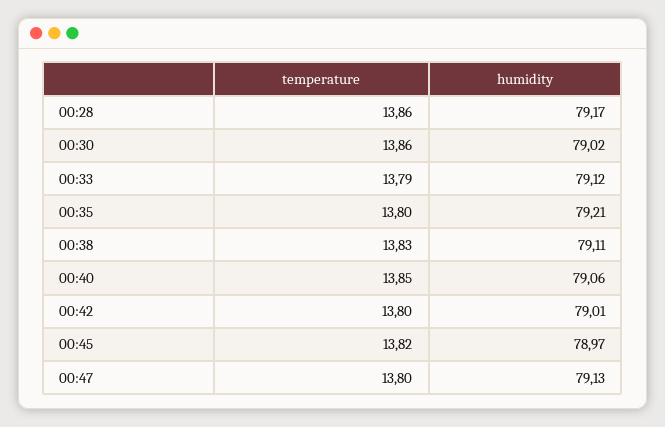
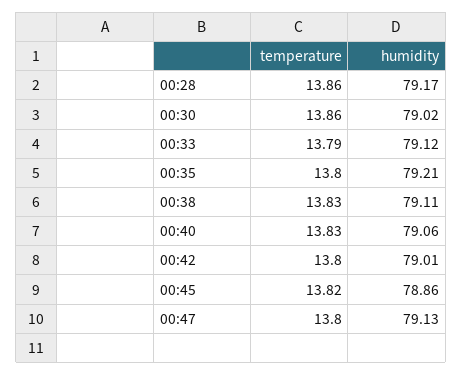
temperature, 00:40: 13.85 -> 13.83
humidity, 00:45: 78.97 -> 78.86

